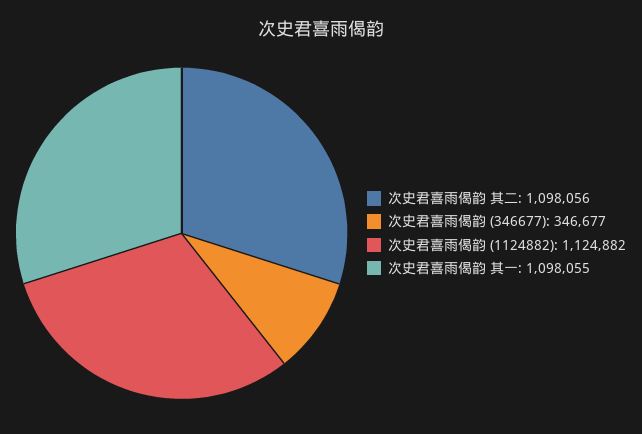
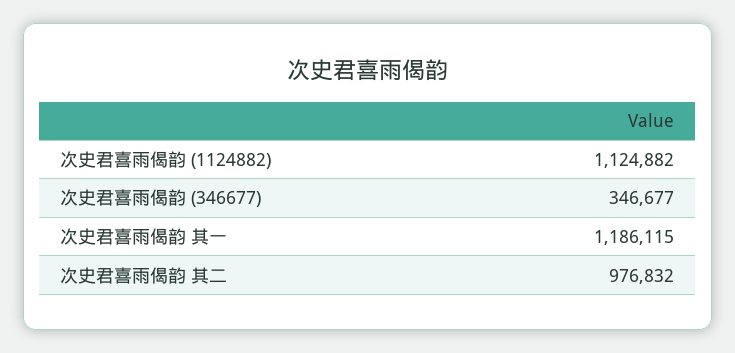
次史君喜雨偈韵 其二: 1098056 -> 976832
次史君喜雨偈韵 其一: 1098055 -> 1186115

